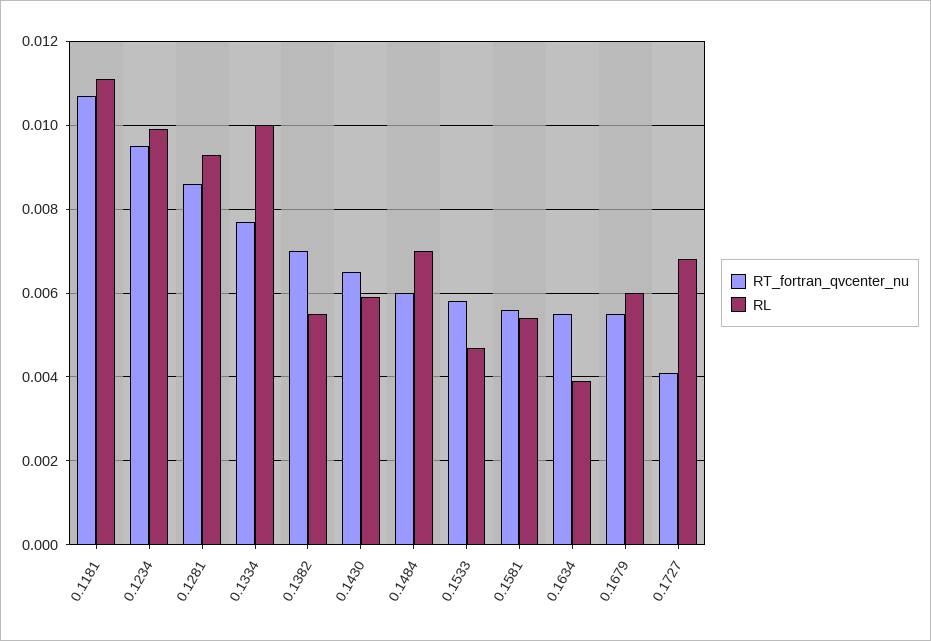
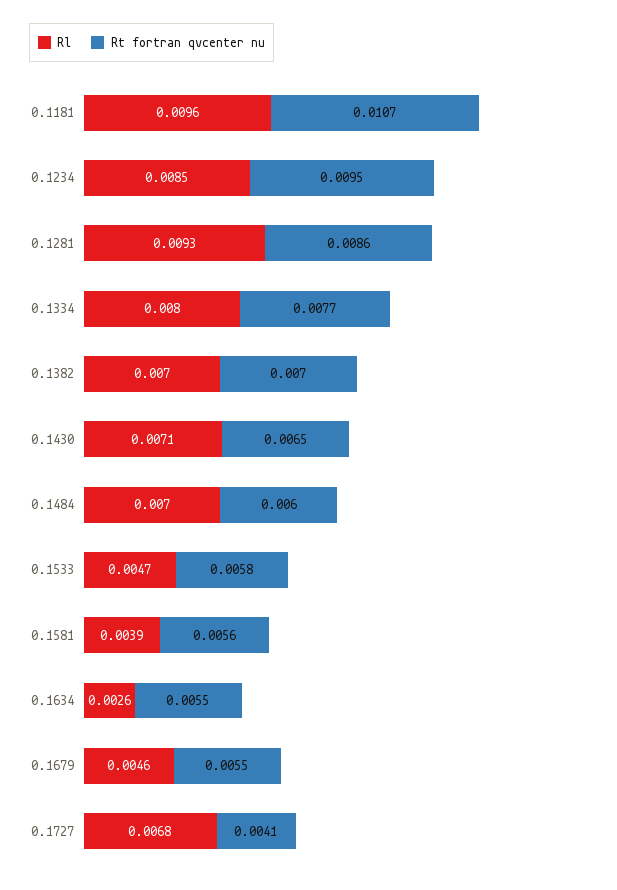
RL, 0.1181: 0.011 -> 0.0096
RL, 0.1234: 0.01 -> 0.0085
RL, 0.1334: 0.01 -> 0.008
RL, 0.1382: 0.0055 -> 0.007
RL, 0.1430: 0.006 -> 0.0071
RL, 0.1581: 0.0055 -> 0.0039
RL, 0.1634: 0.004 -> 0.0026
RL, 0.1679: 0.006 -> 0.0046

